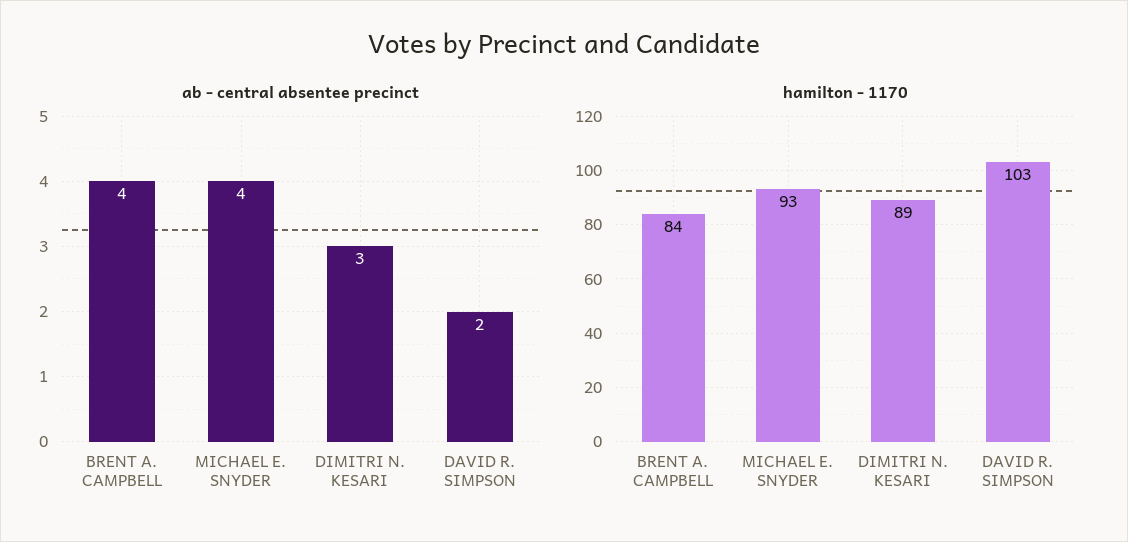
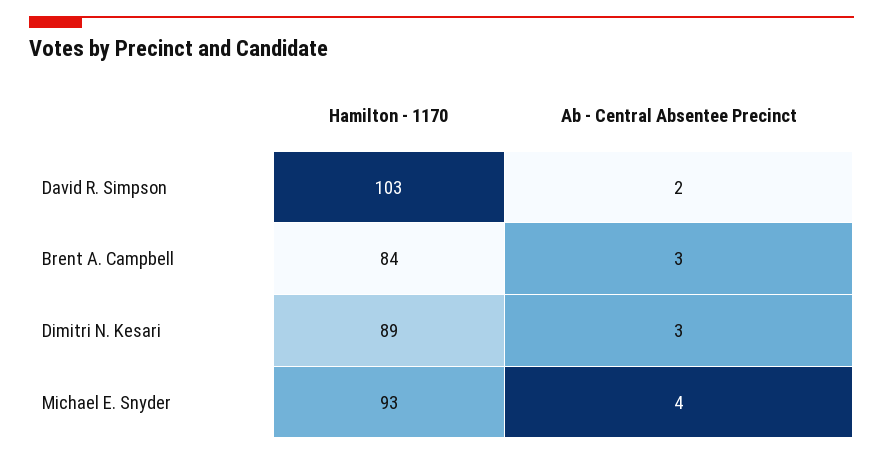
ab - central absentee precinct, BRENT A. CAMPBELL: 4 -> 3

